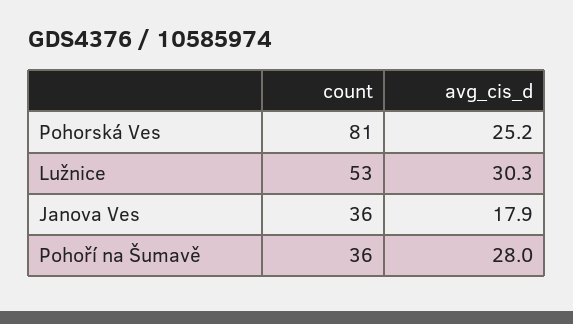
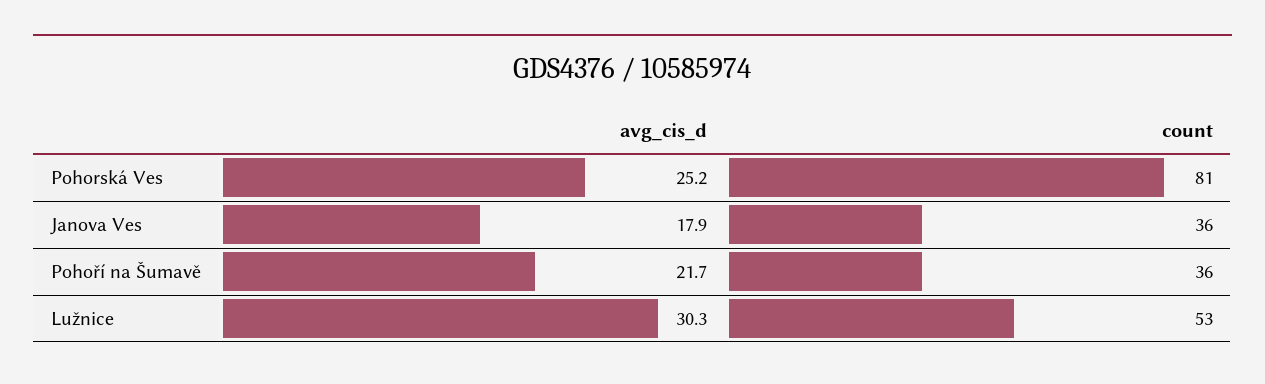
avg_cis_d, Pohoří na Šumavě: 28 -> 21.7

